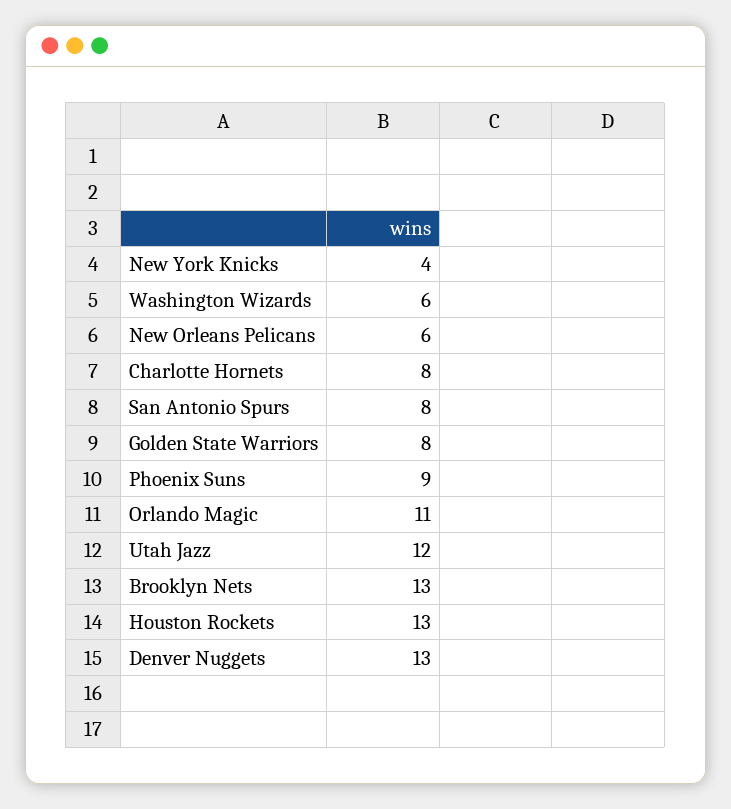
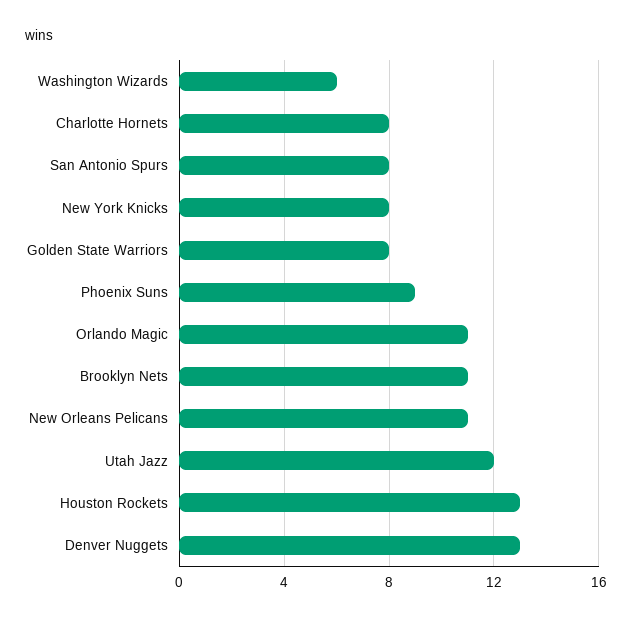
New York Knicks: 4 -> 8
New Orleans Pelicans: 6 -> 11
Brooklyn Nets: 13 -> 11

